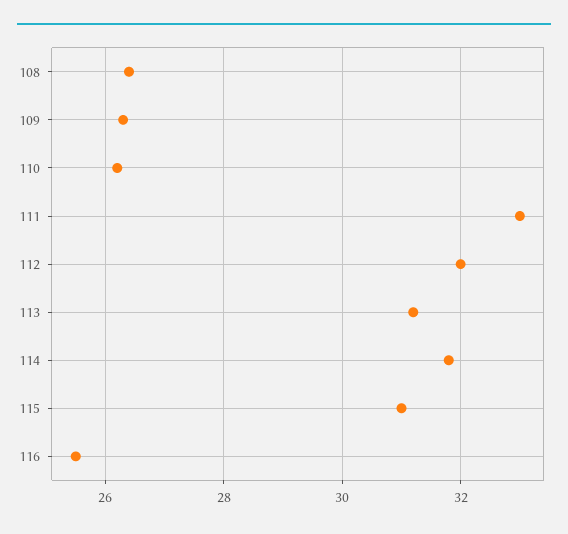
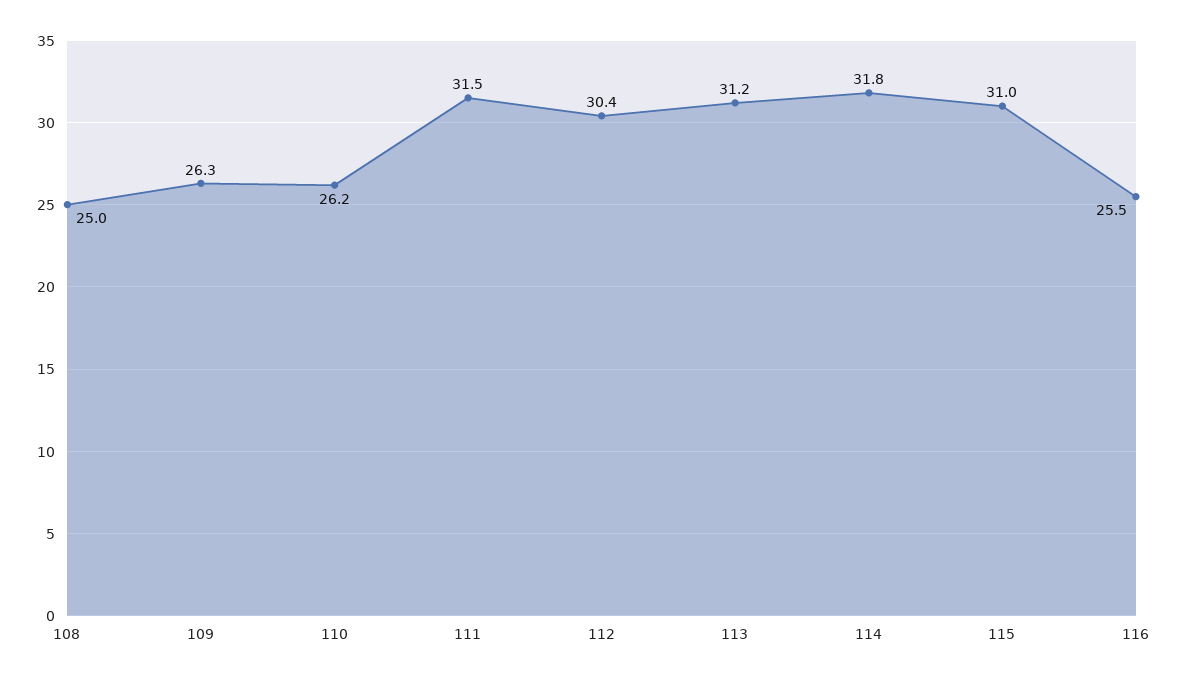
108: 26.5 -> 25
111: 33 -> 31.5
112: 32 -> 30.4

